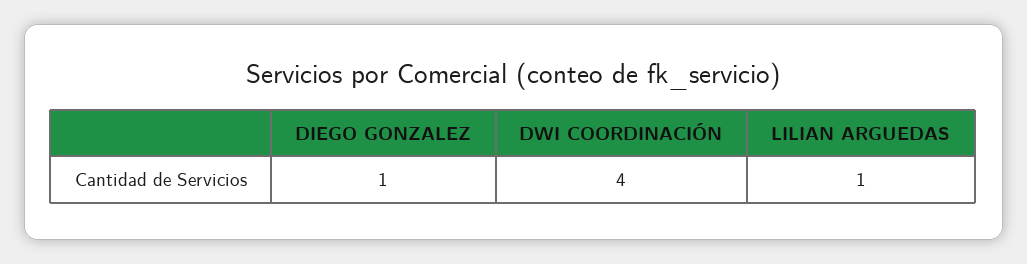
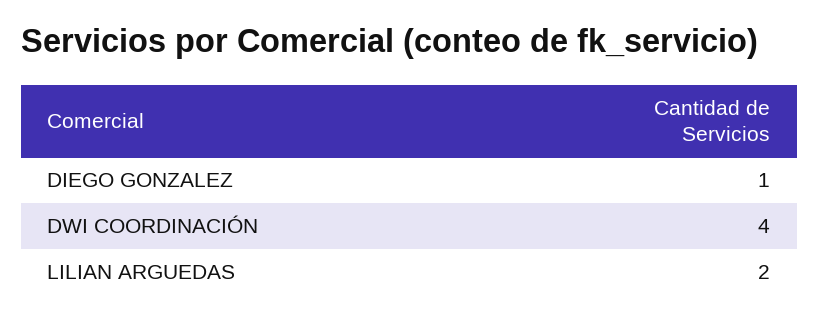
LILIAN ARGUEDAS: 1 -> 2

